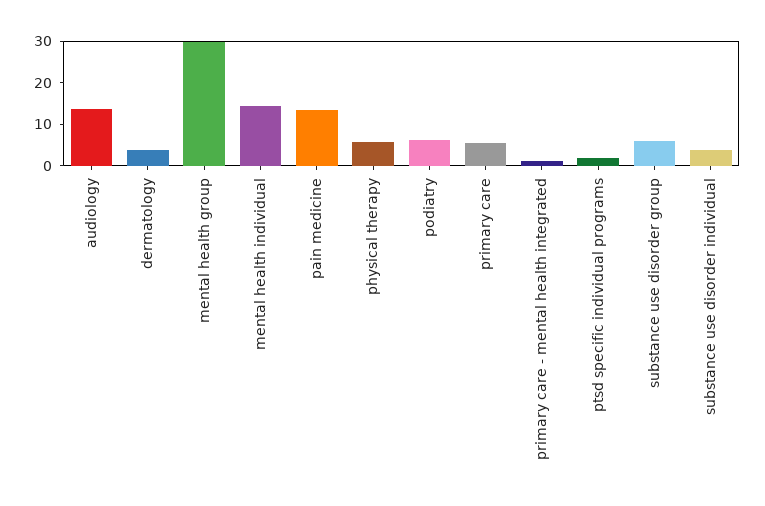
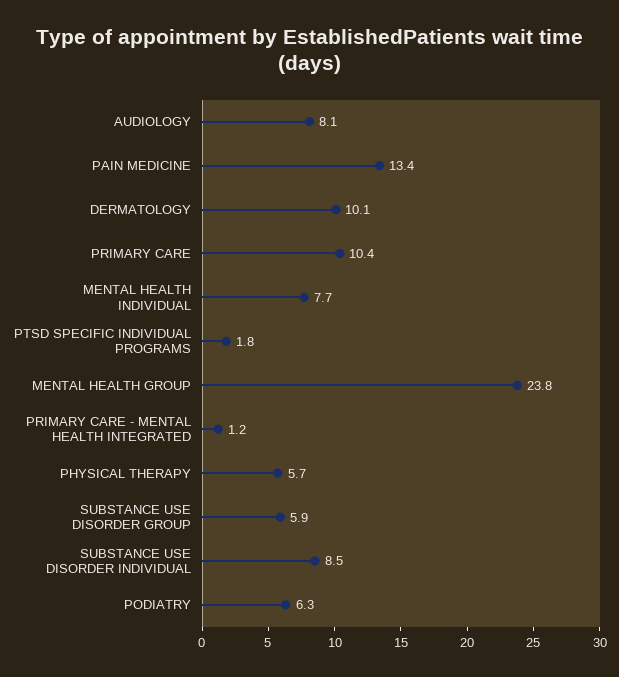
audiology: 14 -> 8.1
dermatology: 4 -> 10.1
mental health group: 30 -> 23.8
mental health individual: 14 -> 7.7
primary care: 6 -> 10.4
substance use disorder individual: 4 -> 8.5

